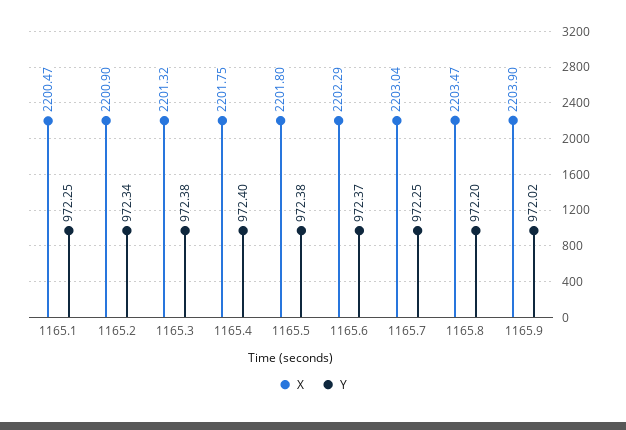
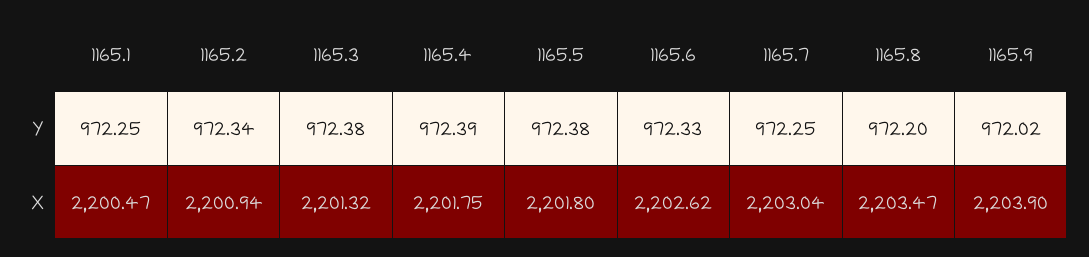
X, 1165.2: 2200.9 -> 2200.94
Y, 1165.4: 972.4 -> 972.39
X, 1165.6: 2202.29 -> 2202.62
Y, 1165.6: 972.37 -> 972.33

